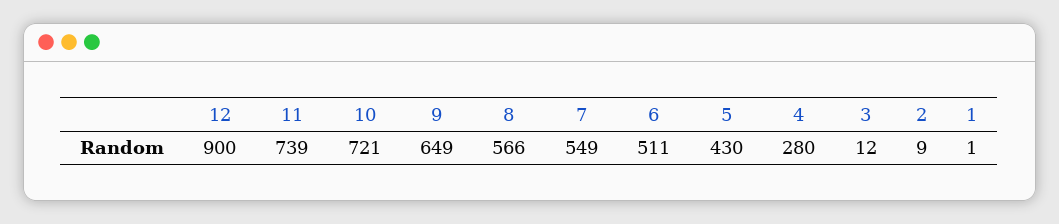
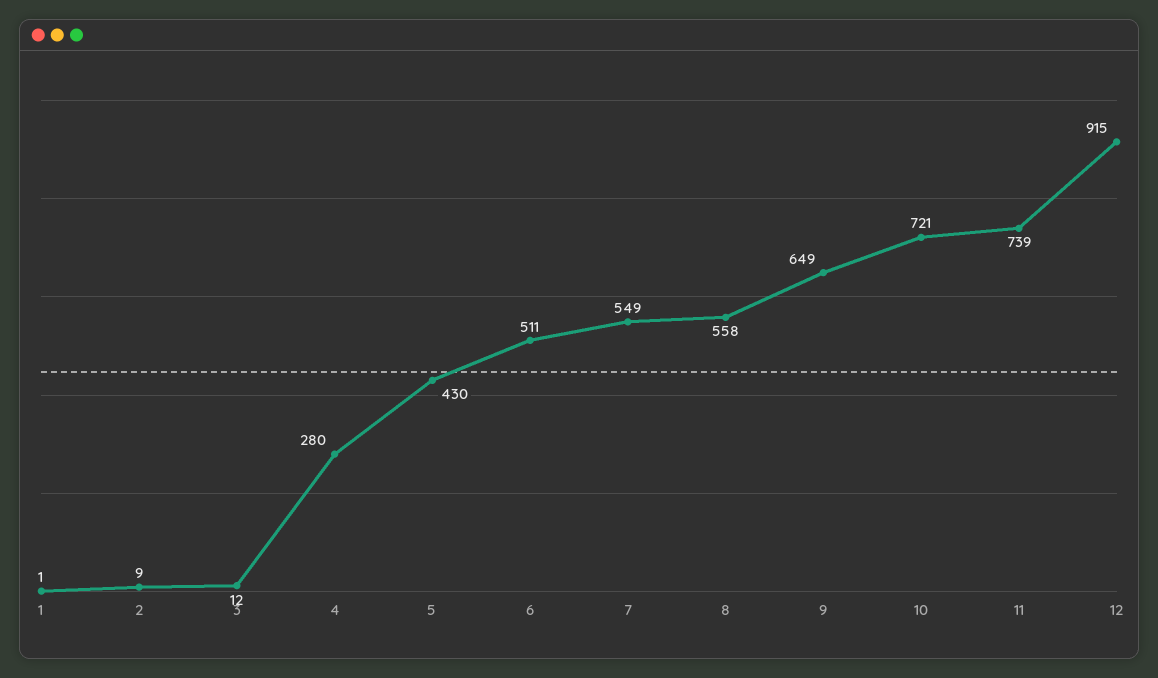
12: 900 -> 915
8: 566 -> 558

